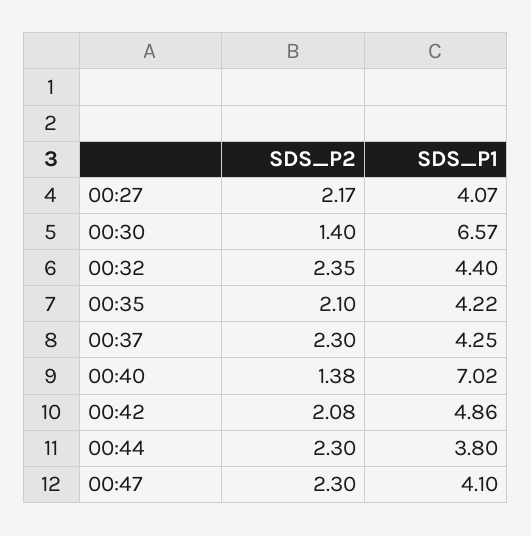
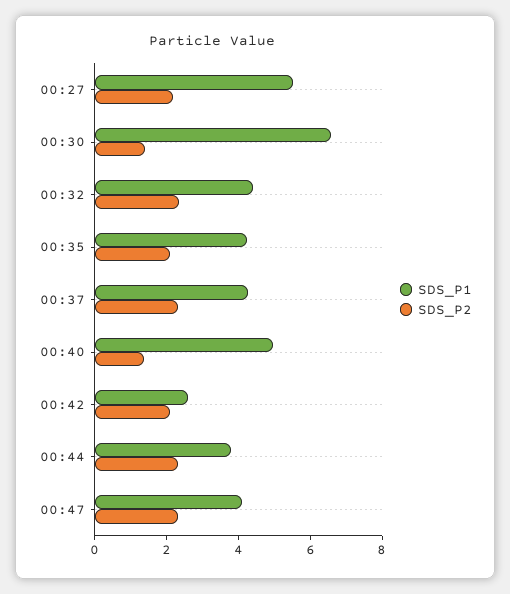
SDS_P1, 00:27: 4.07 -> 5.5
SDS_P1, 00:40: 7.02 -> 5
SDS_P1, 00:42: 4.86 -> 2.5

